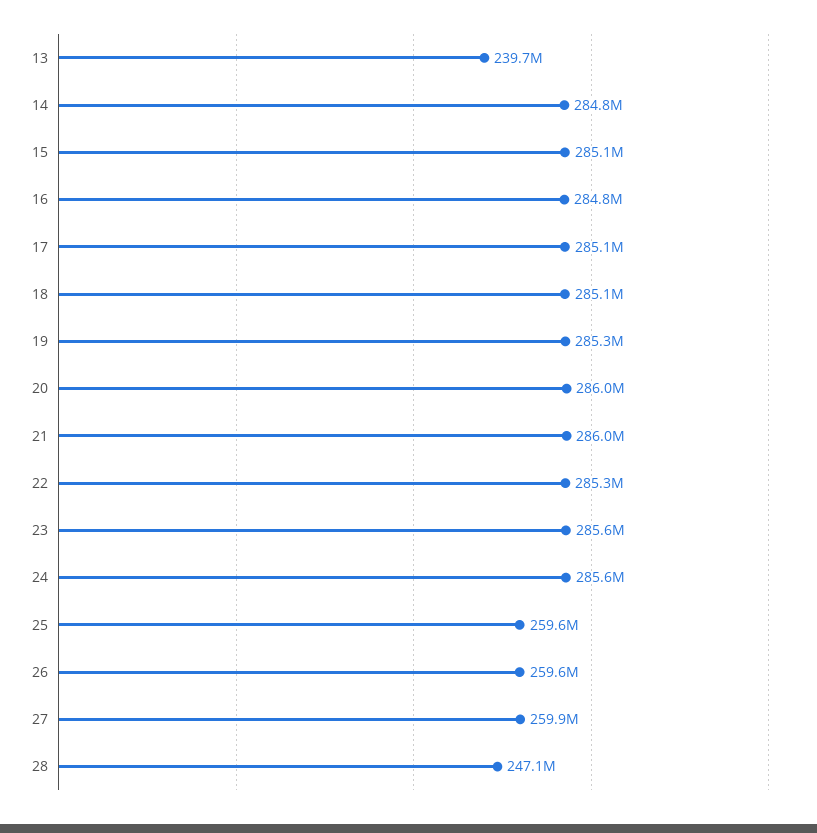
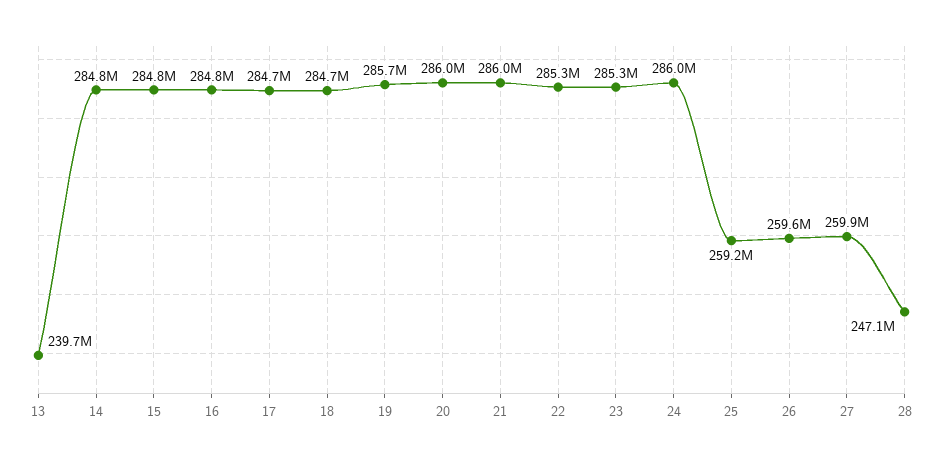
15: 285100000 -> 284800000
17: 285100000 -> 284700000
18: 285100000 -> 284700000
19: 285300000 -> 285700000
23: 285600000 -> 285300000
24: 285600000 -> 286000000
25: 259600000 -> 259200000

